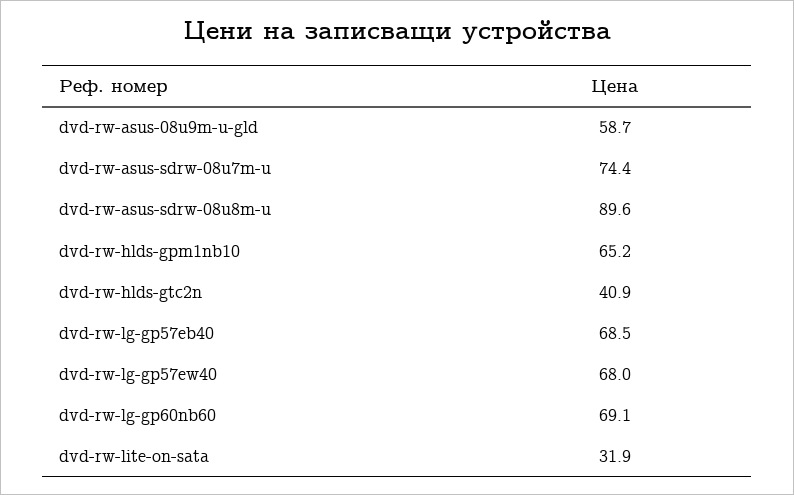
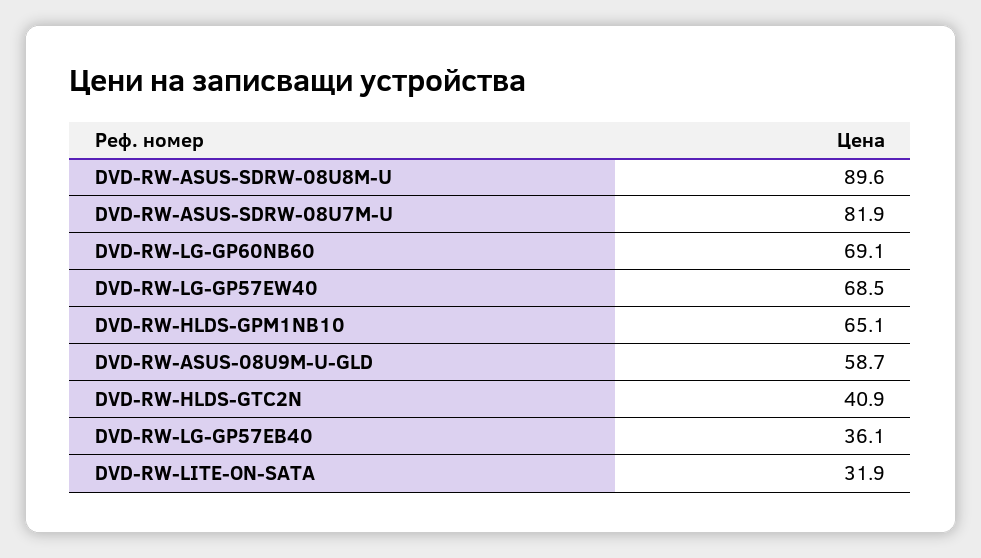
dvd-rw-asus-sdrw-08u7m-u: 74.4 -> 81.9
dvd-rw-hlds-gpm1nb10: 65.2 -> 65.1
dvd-rw-lg-gp57eb40: 68.5 -> 36.1
dvd-rw-lg-gp57ew40: 68 -> 68.5

